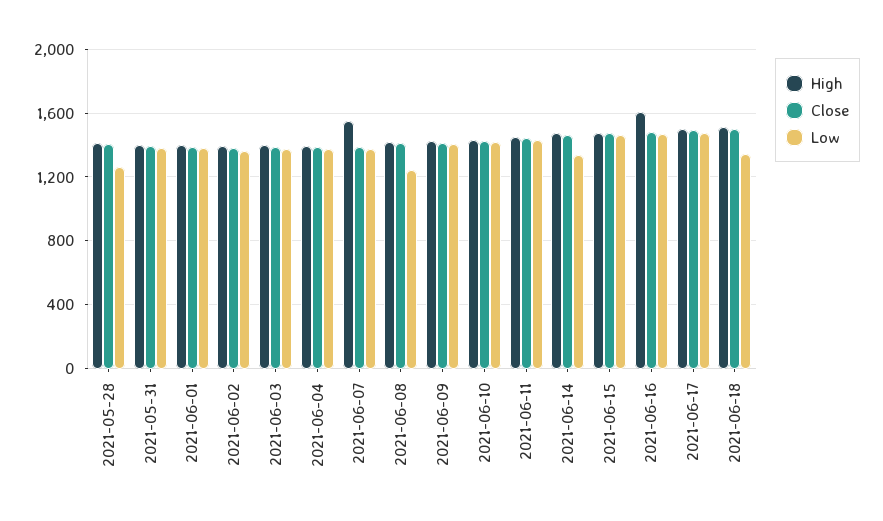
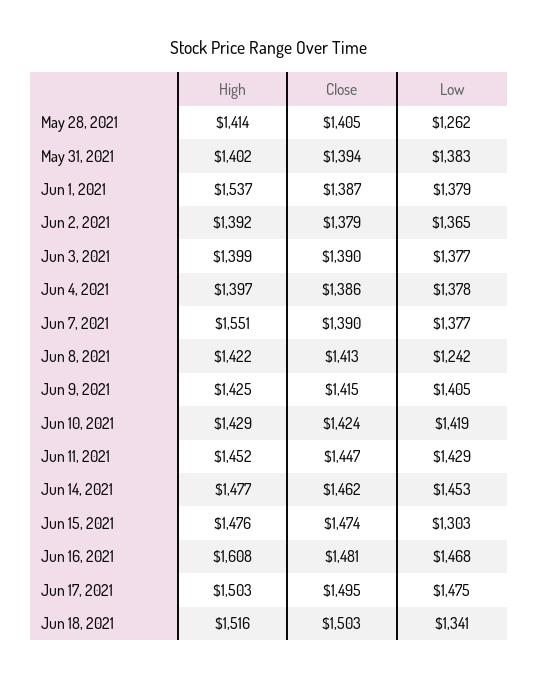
High, 2021-06-01: 1400 -> 1537
Low, 2021-06-14: 1350 -> 1453
Low, 2021-06-15: 1450 -> 1303

